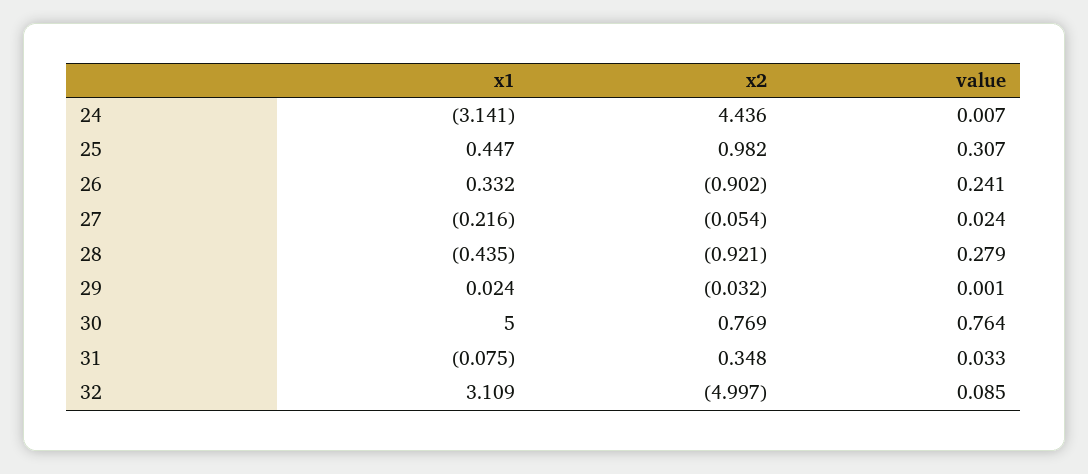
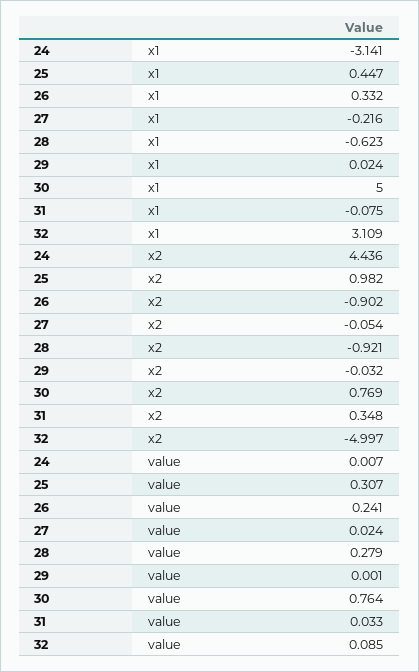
x1, 28: -0.435 -> -0.623

